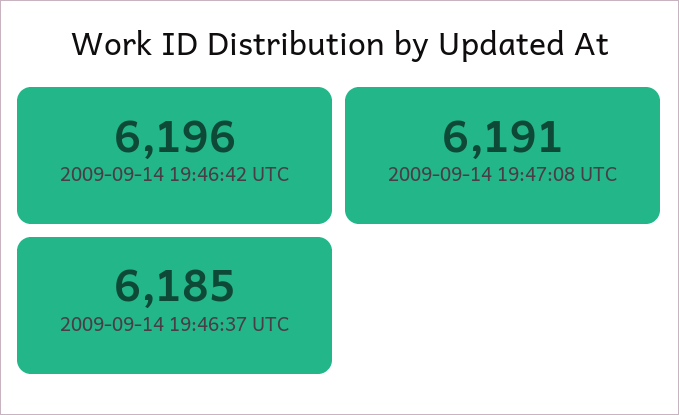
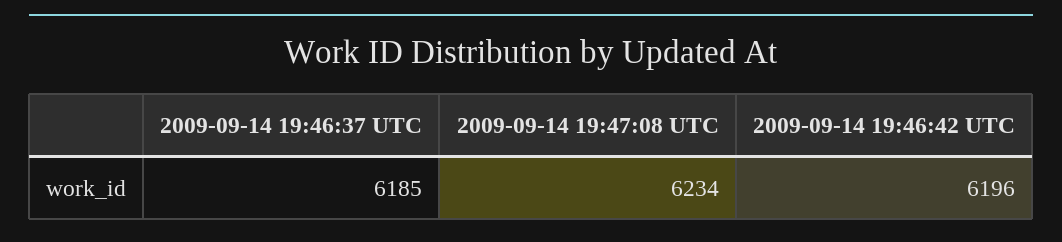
2009-09-14 19:47:08 UTC: 6191 -> 6234

